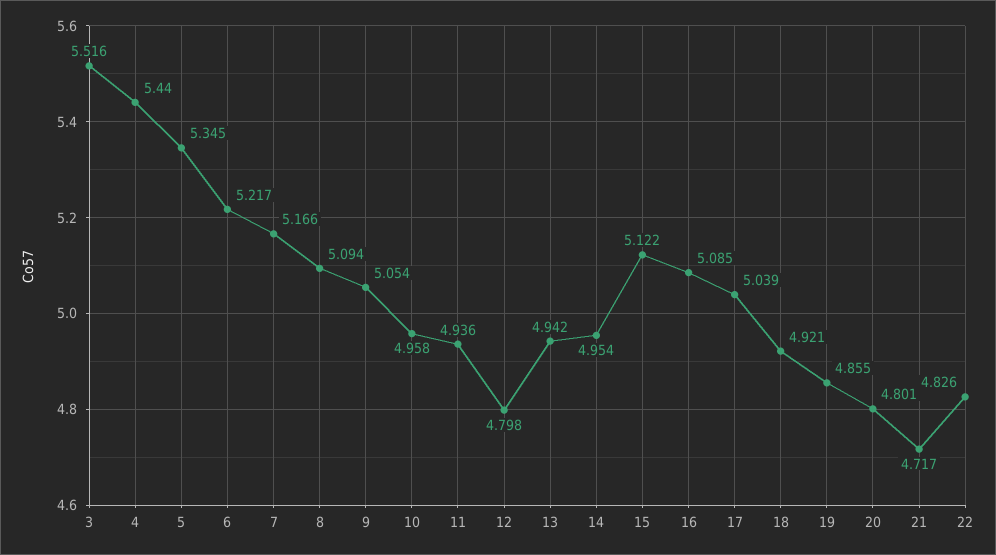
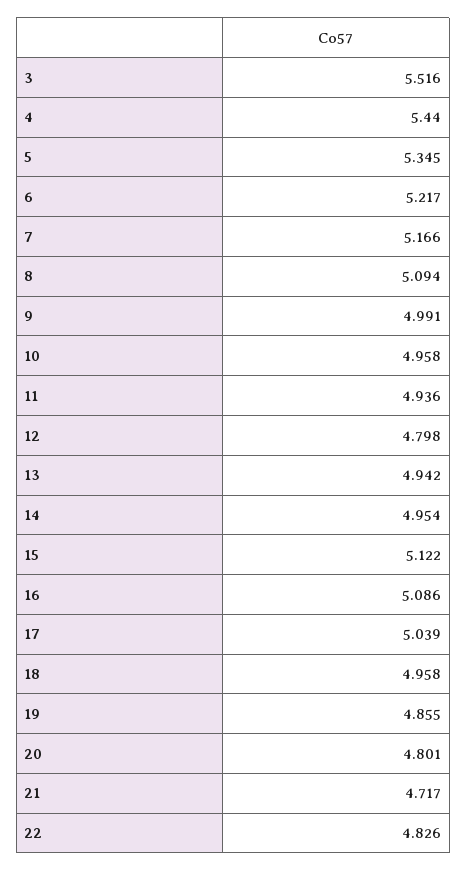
9: 5.054 -> 4.991
16: 5.085 -> 5.086
18: 4.921 -> 4.958

